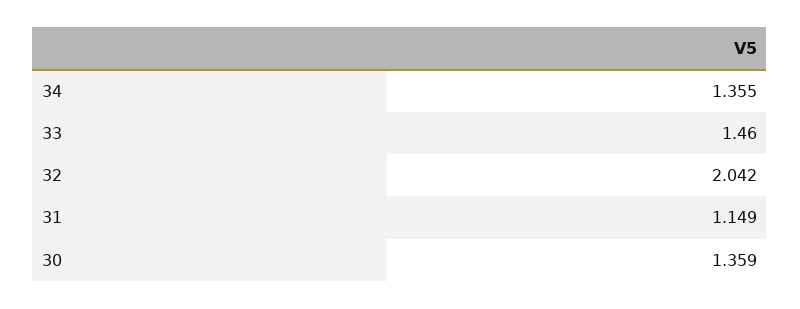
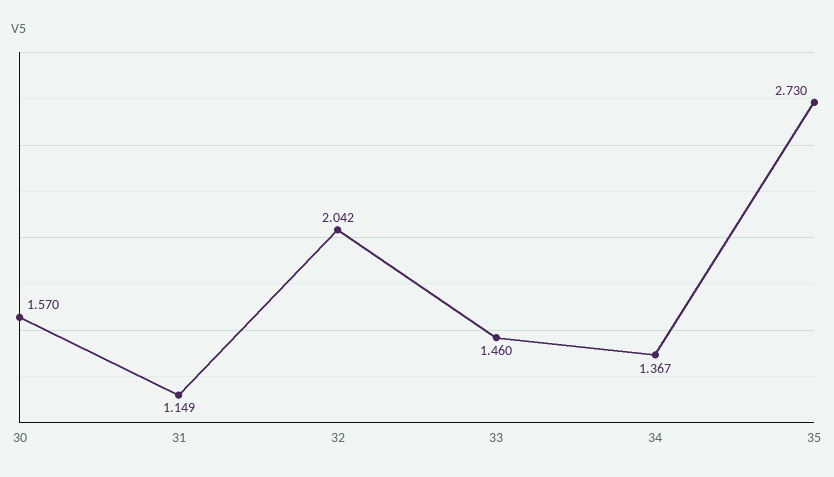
34: 1.355 -> 1.367
30: 1.359 -> 1.57
35: none -> 2.73

